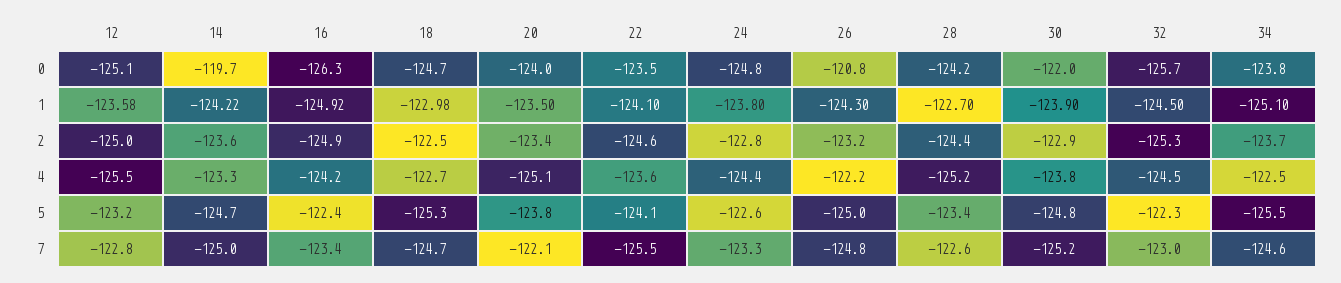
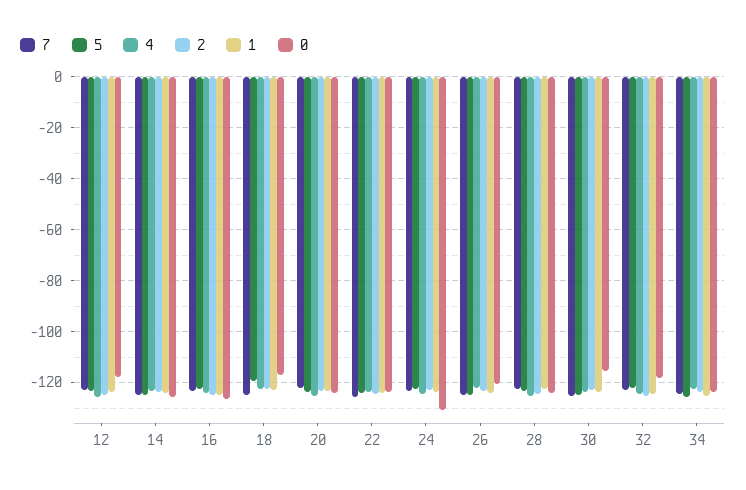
0, 12: -125.1 -> -117.5
0, 14: -119.7 -> -125
0, 18: -124.7 -> -117.5
0, 24: -124.8 -> -130
0, 30: -122 -> -115
0, 32: -125.7 -> -117.5
5, 18: -125.3 -> -120

